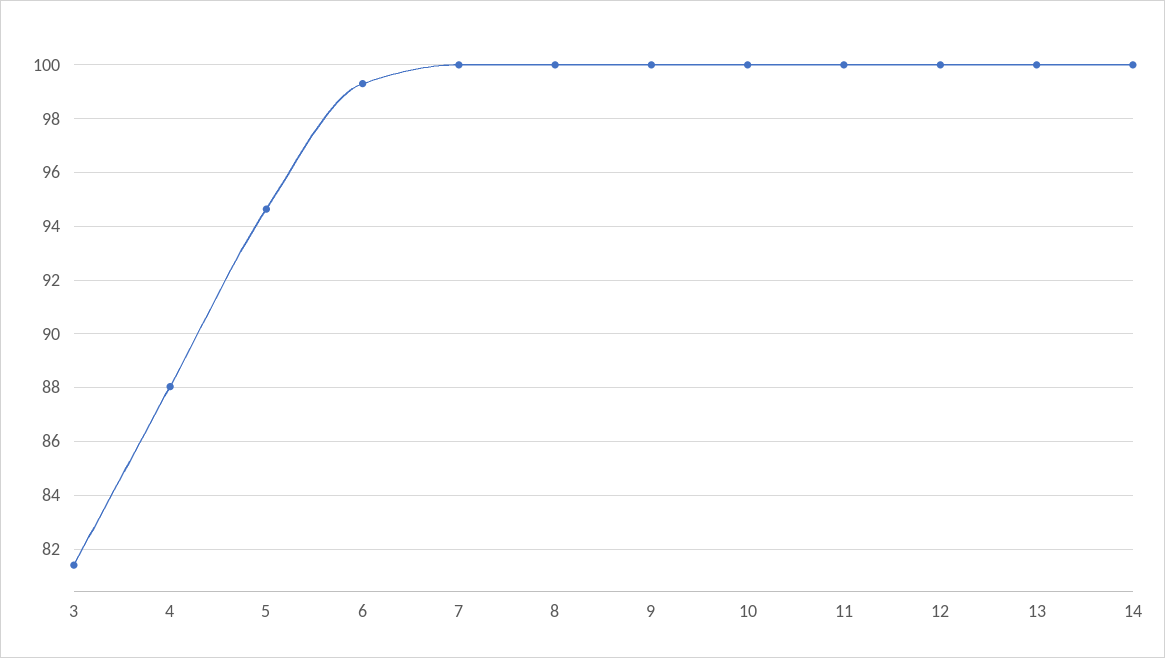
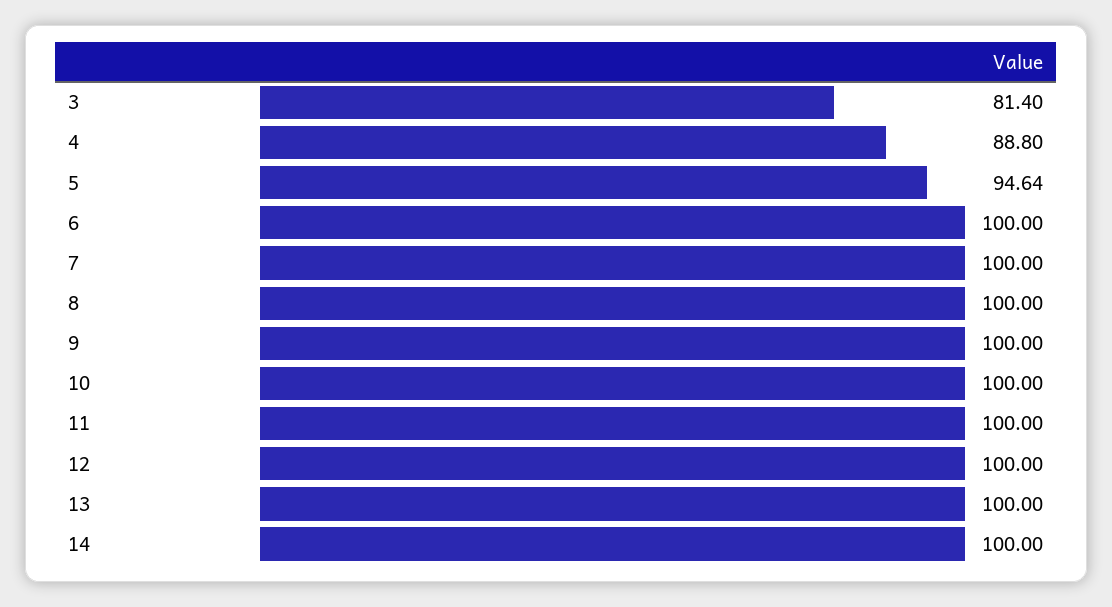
4: 88 -> 88.8
6: 99.25 -> 100

